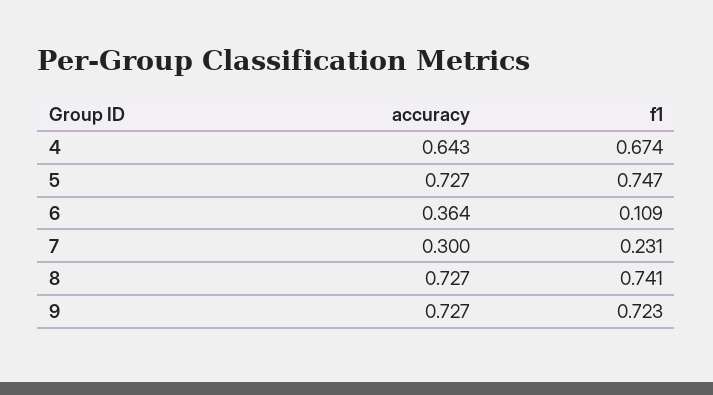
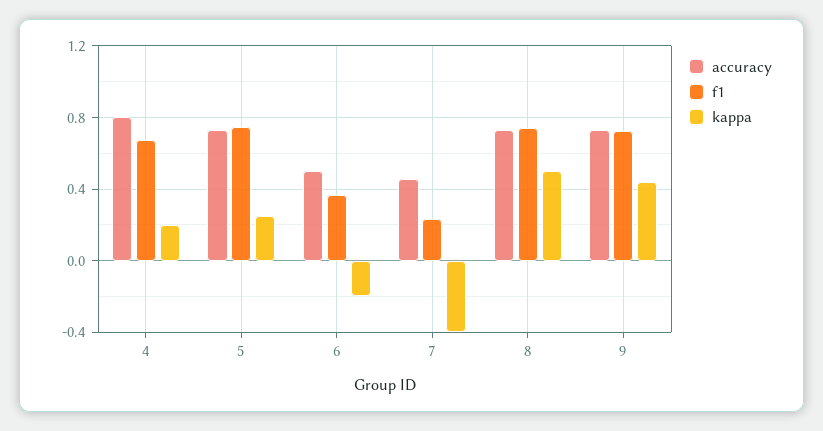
accuracy, 4: 0.643 -> 0.8
accuracy, 6: 0.364 -> 0.5
f1, 6: 0.109 -> 0.35
accuracy, 7: 0.3 -> 0.45
kappa, 4: none -> 0.2
kappa, 5: none -> 0.25
kappa, 6: none -> -0.2
kappa, 7: none -> -0.4
kappa, 8: none -> 0.5
kappa, 9: none -> 0.45

